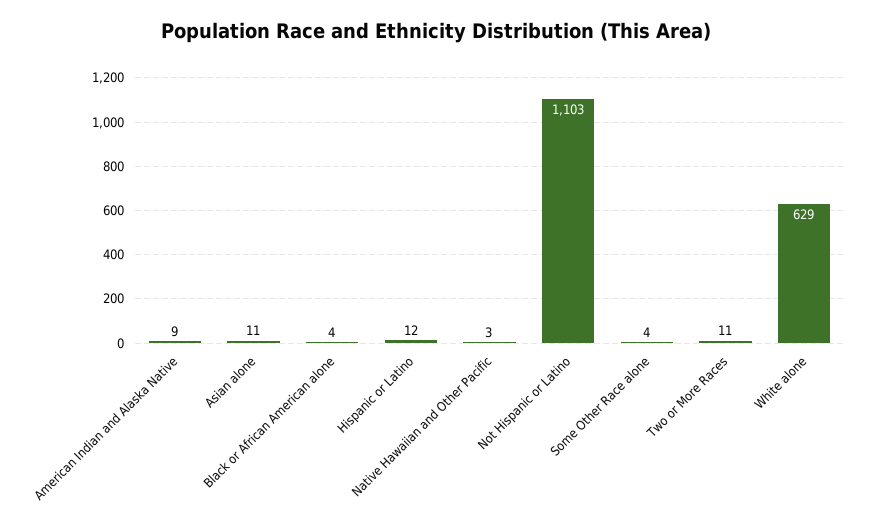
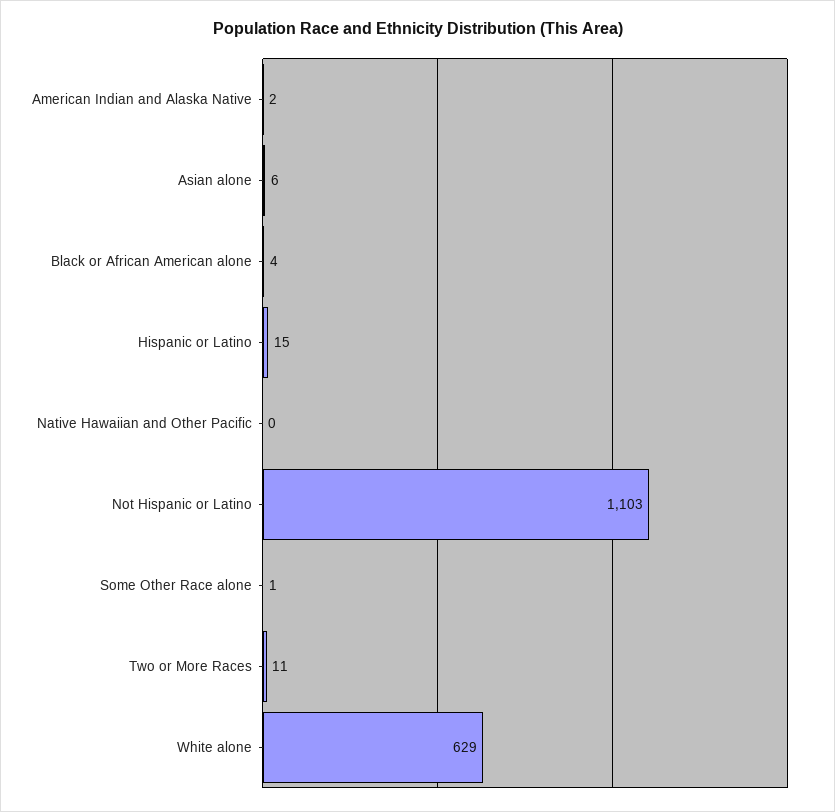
American Indian and Alaska Native: 9 -> 2
Asian alone: 11 -> 6
Hispanic or Latino: 12 -> 15
Native Hawaiian and Other Pacific: 3 -> 0
Some Other Race alone: 4 -> 1

